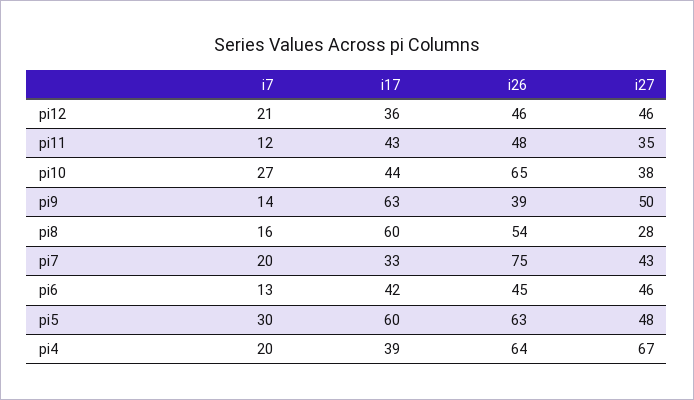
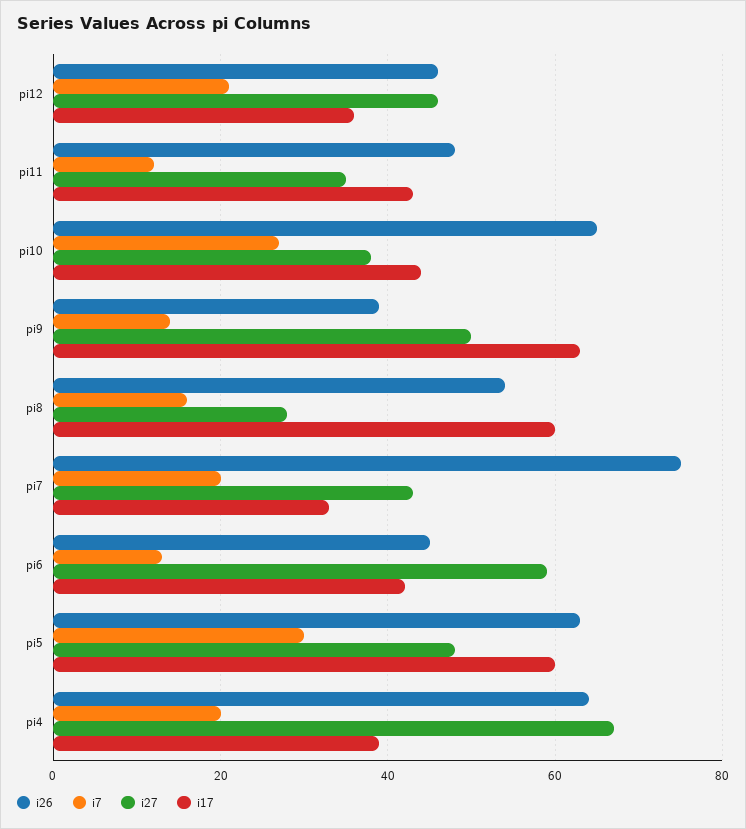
i27, pi6: 46 -> 60

